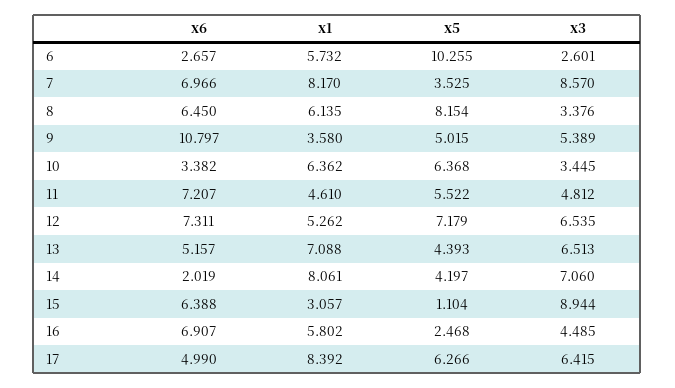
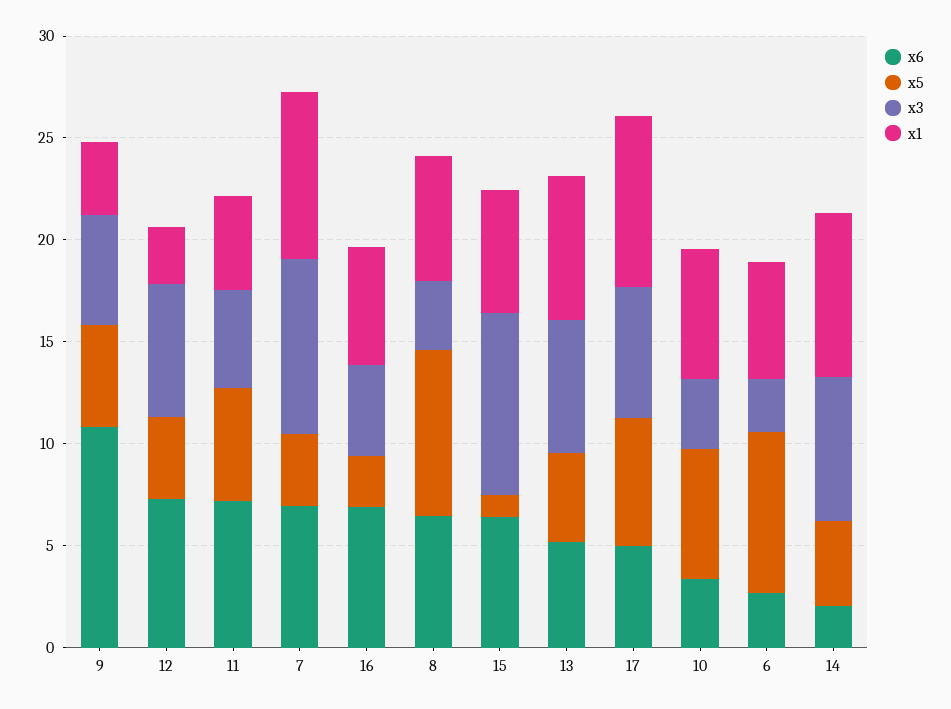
x5, 6: 10.255 -> 8
x1, 12: 5.262 -> 3
x5, 12: 7.179 -> 4
x1, 15: 3.057 -> 6

